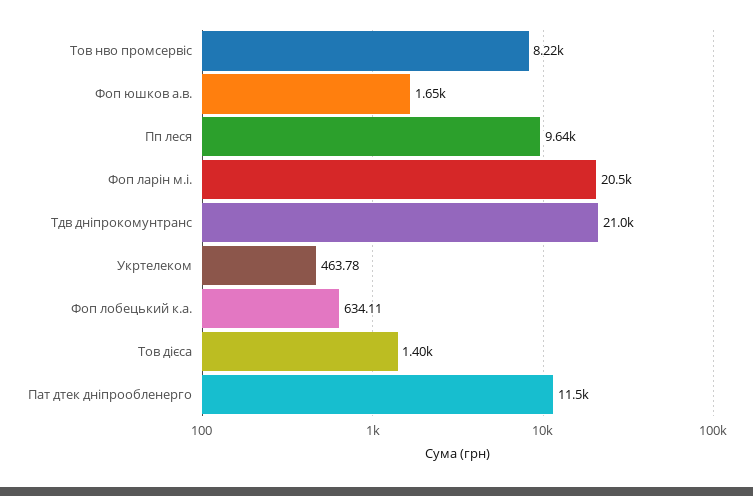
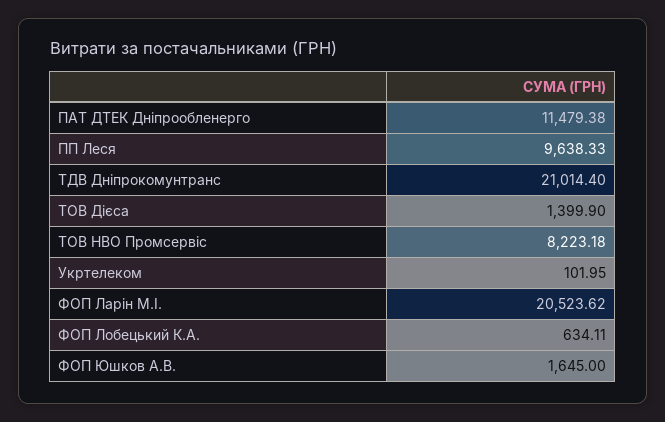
Укртелеком: 463.78 -> 101.95

